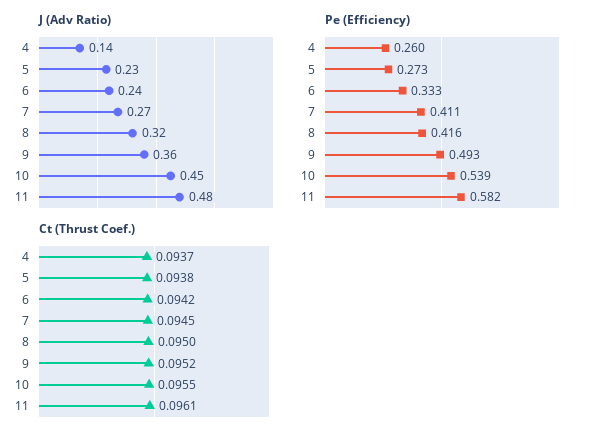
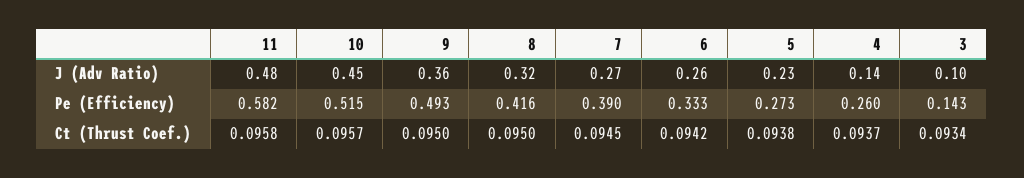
J (Adv Ratio), 6: 0.24 -> 0.26
Pe (Efficiency), 7: 0.411 -> 0.39
Pe (Efficiency), 10: 0.539 -> 0.515
Ct (Thrust Coef.), 9: 0.0952 -> 0.095
Ct (Thrust Coef.), 10: 0.0955 -> 0.0957
Ct (Thrust Coef.), 11: 0.0961 -> 0.0958
J (Adv Ratio), 3: none -> 0.1
Pe (Efficiency), 3: none -> 0.143
Ct (Thrust Coef.), 3: none -> 0.0934

